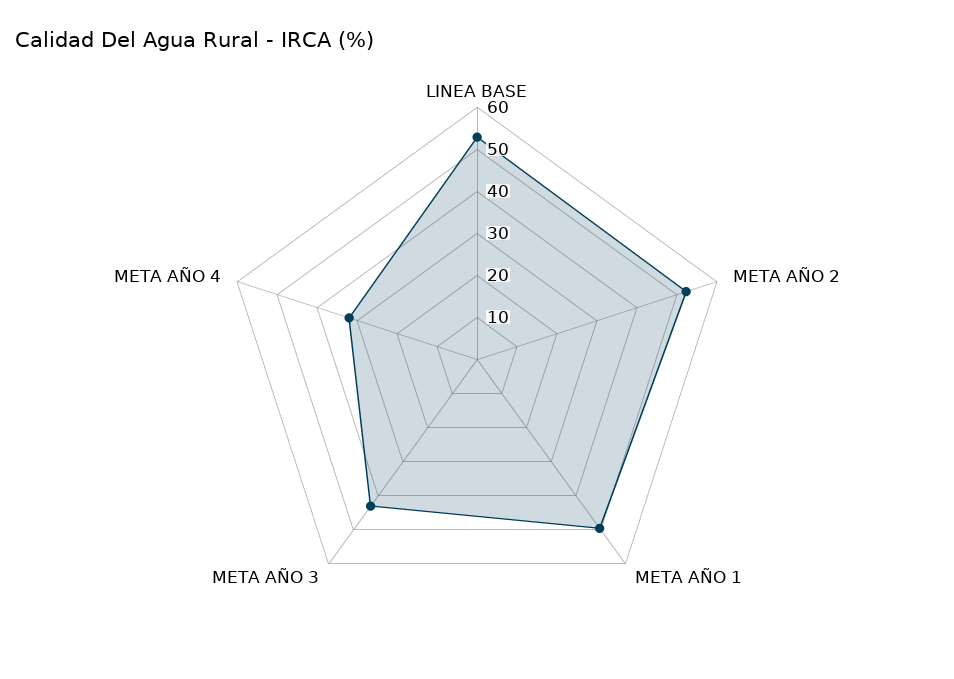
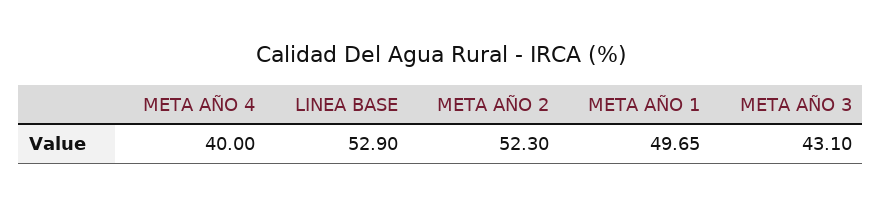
META AÑO 4: 32 -> 40

